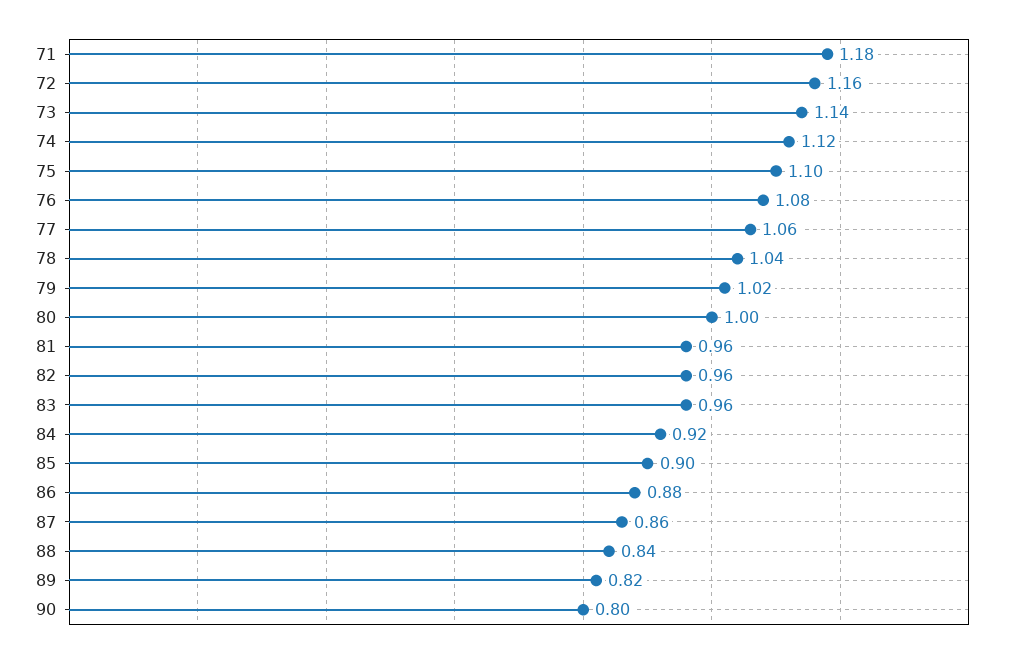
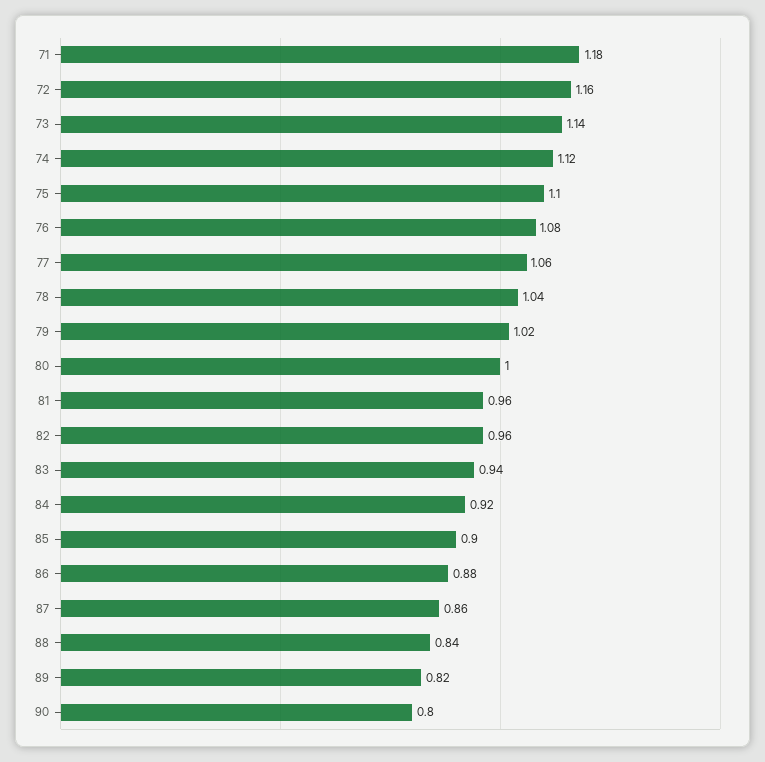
83: 0.96 -> 0.94

